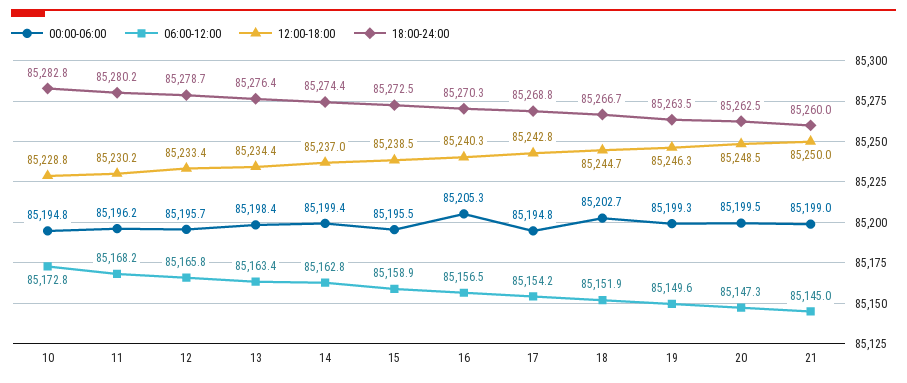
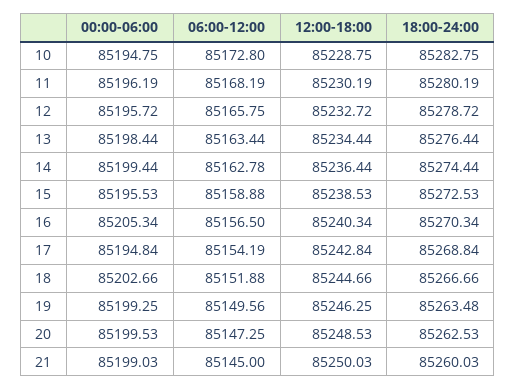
12:00-18:00, 12: 85233.4 -> 85232.72
12:00-18:00, 14: 85237 -> 85236.44

